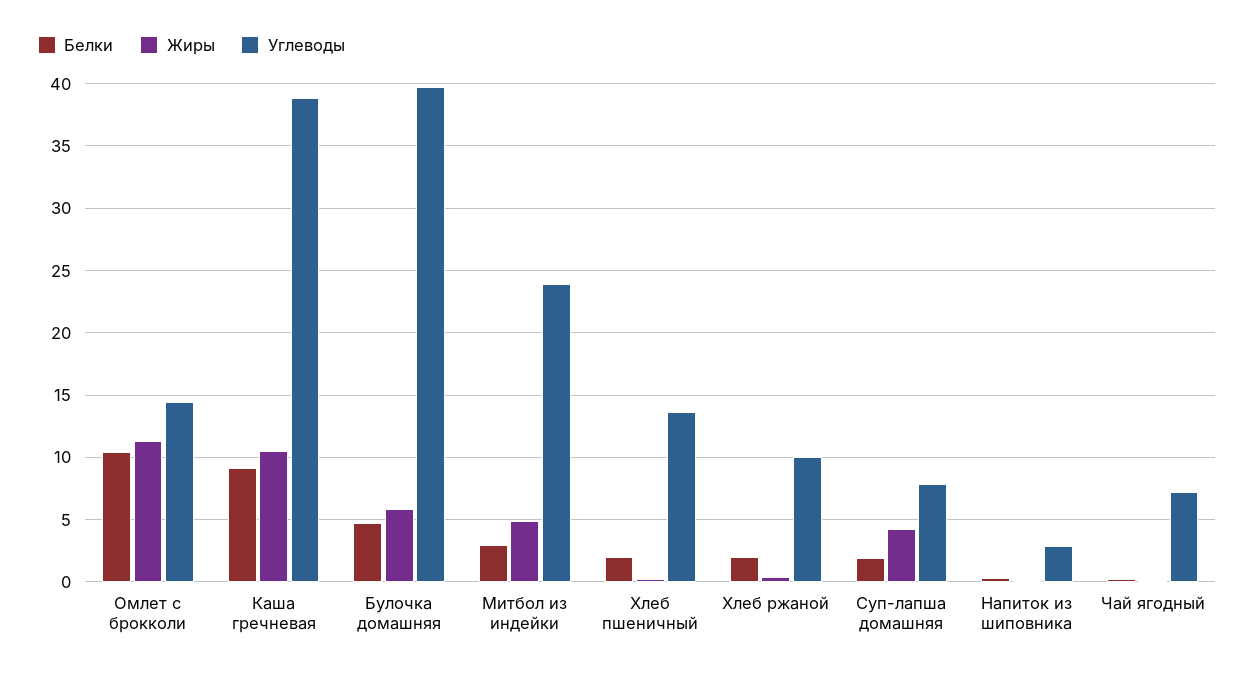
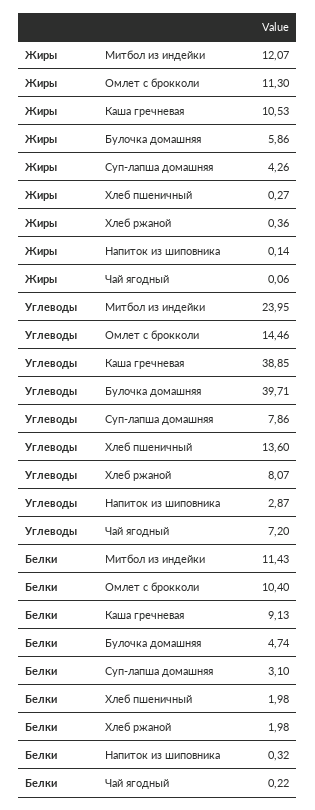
Белки, Митбол из индейки: 3 -> 11.43
Жиры, Митбол из индейки: 5 -> 12.07
Углеводы, Хлеб ржаной: 10 -> 8.07
Белки, Суп-лапша домашняя: 2 -> 3.1

